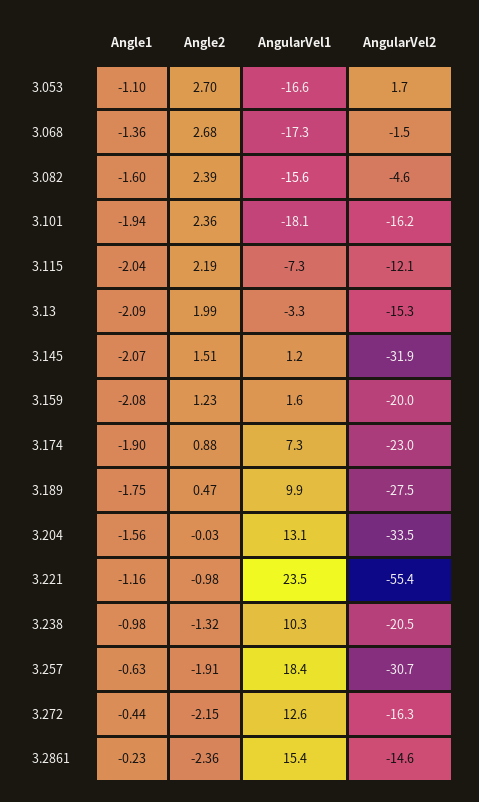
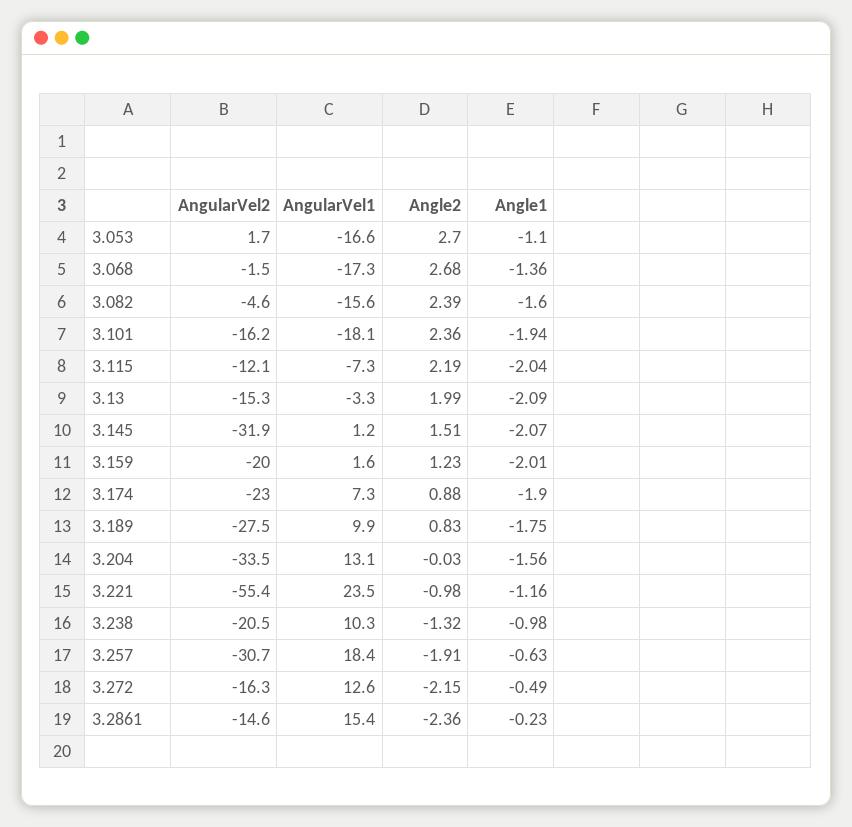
Angle1, 3.159: -2.08 -> -2.01
Angle2, 3.189: 0.47 -> 0.83
Angle1, 3.272: -0.44 -> -0.49

